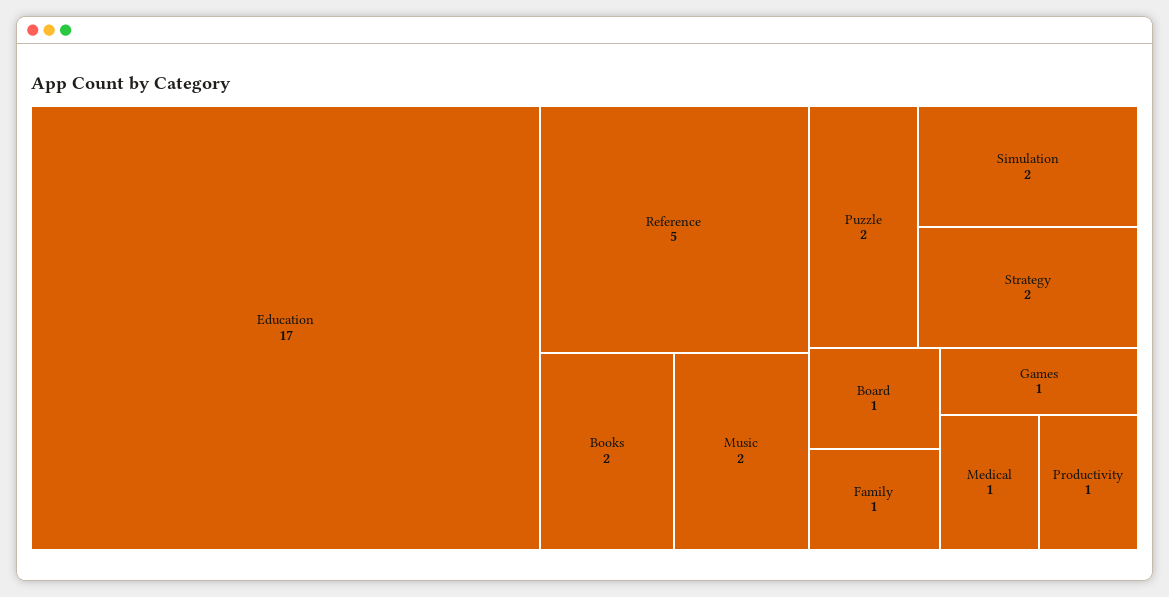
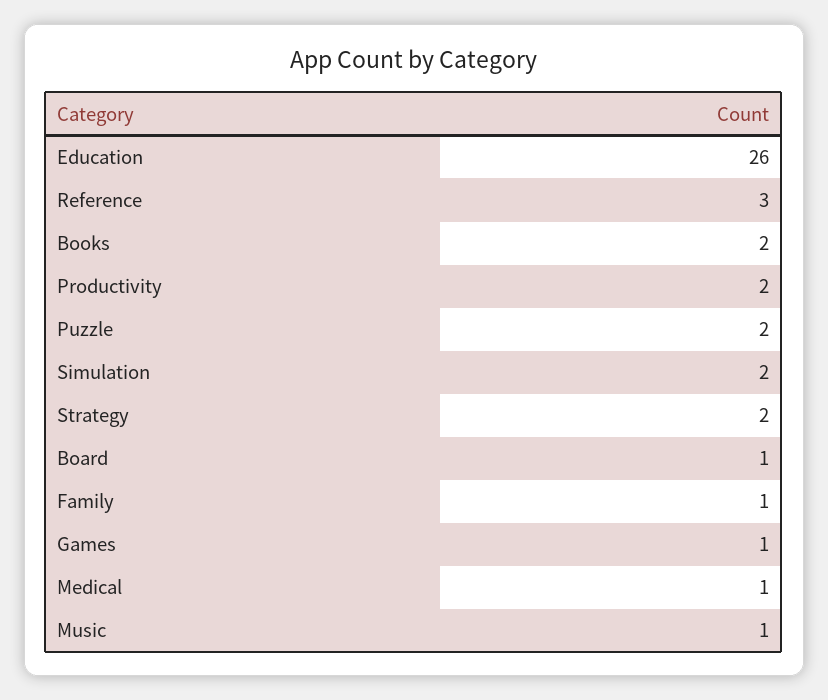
Education: 17 -> 26
Reference: 5 -> 3
Music: 2 -> 1
Productivity: 1 -> 2

